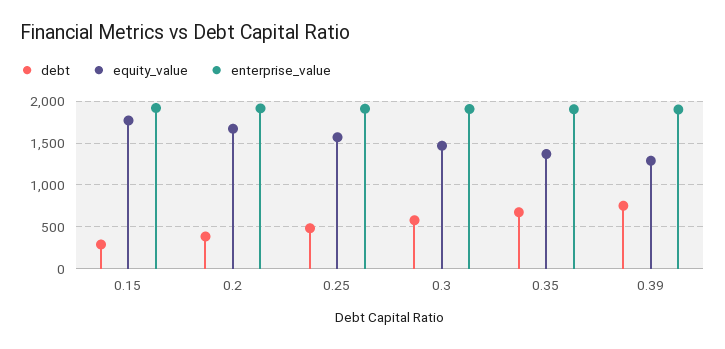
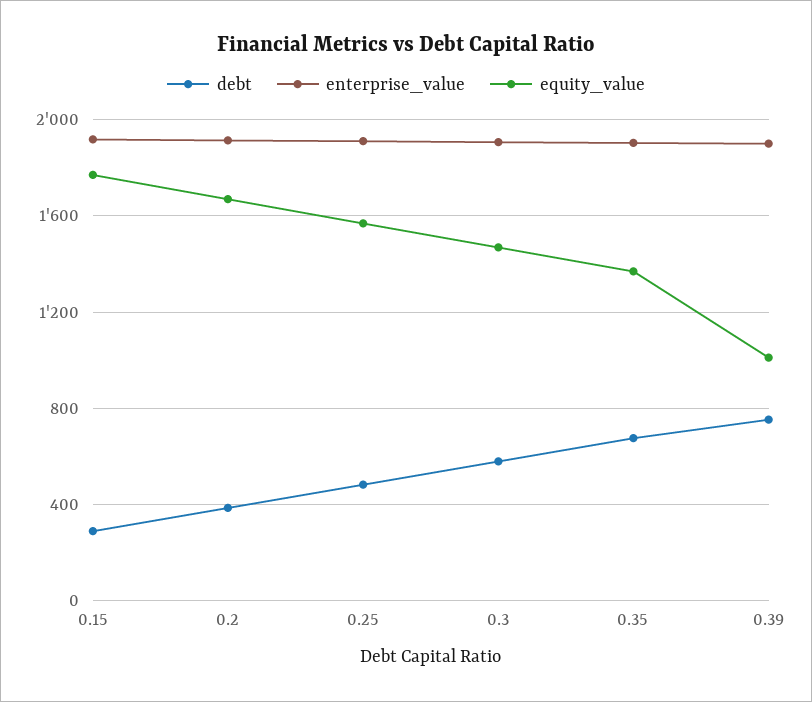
equity_value, 0.39: 1300 -> 1000

